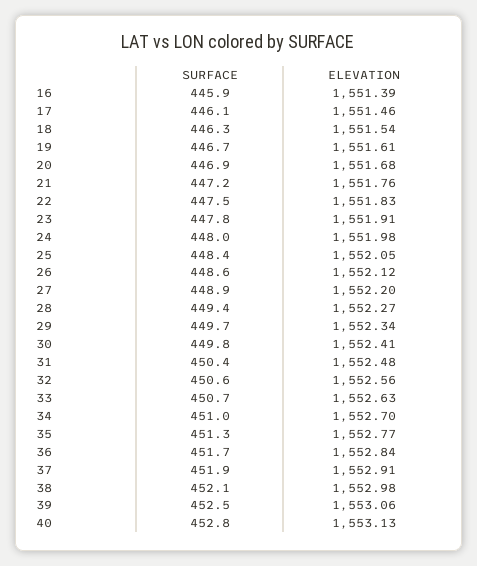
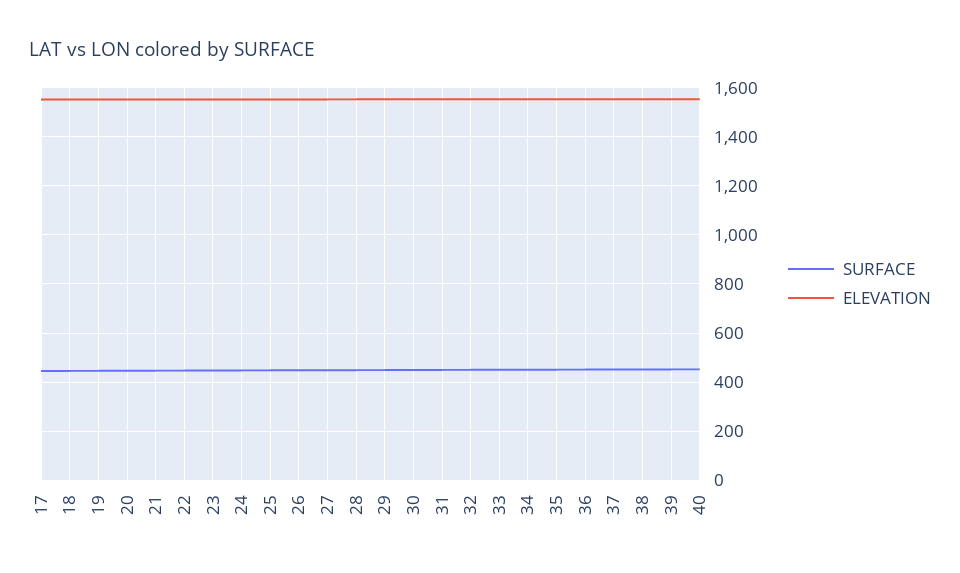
SURFACE, 16: 445.9 -> none
ELEVATION, 16: 1551.39 -> none

